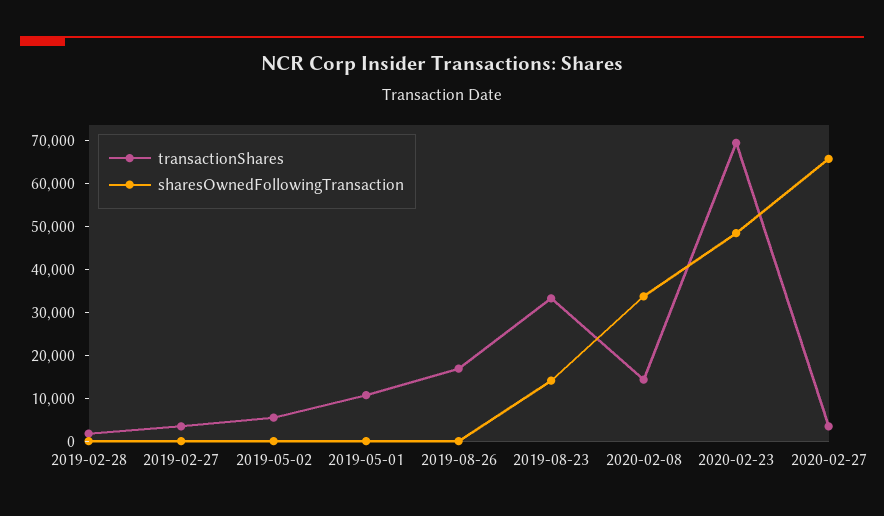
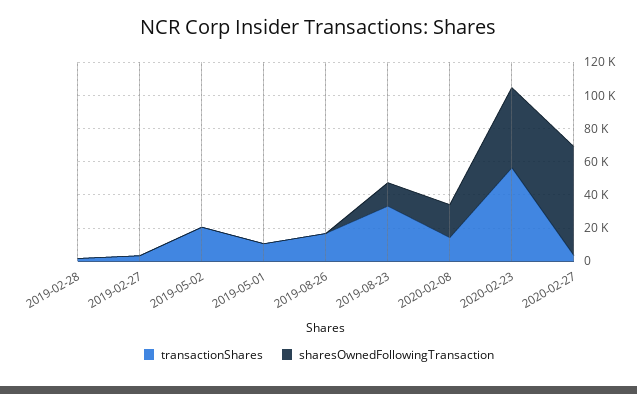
transactionShares, 2019-05-02: 6000 -> 20000
sharesOwnedFollowingTransaction, 2020-02-08: 34000 -> 20000
transactionShares, 2020-02-23: 70000 -> 55000

